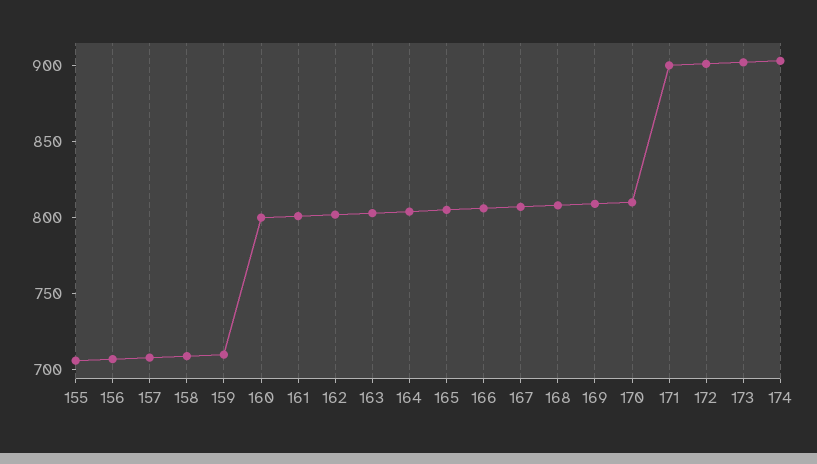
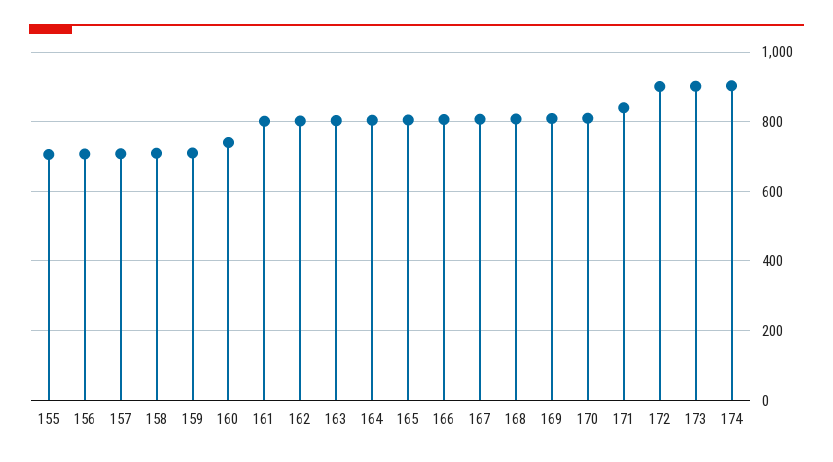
160: 800 -> 740
171: 900 -> 840

